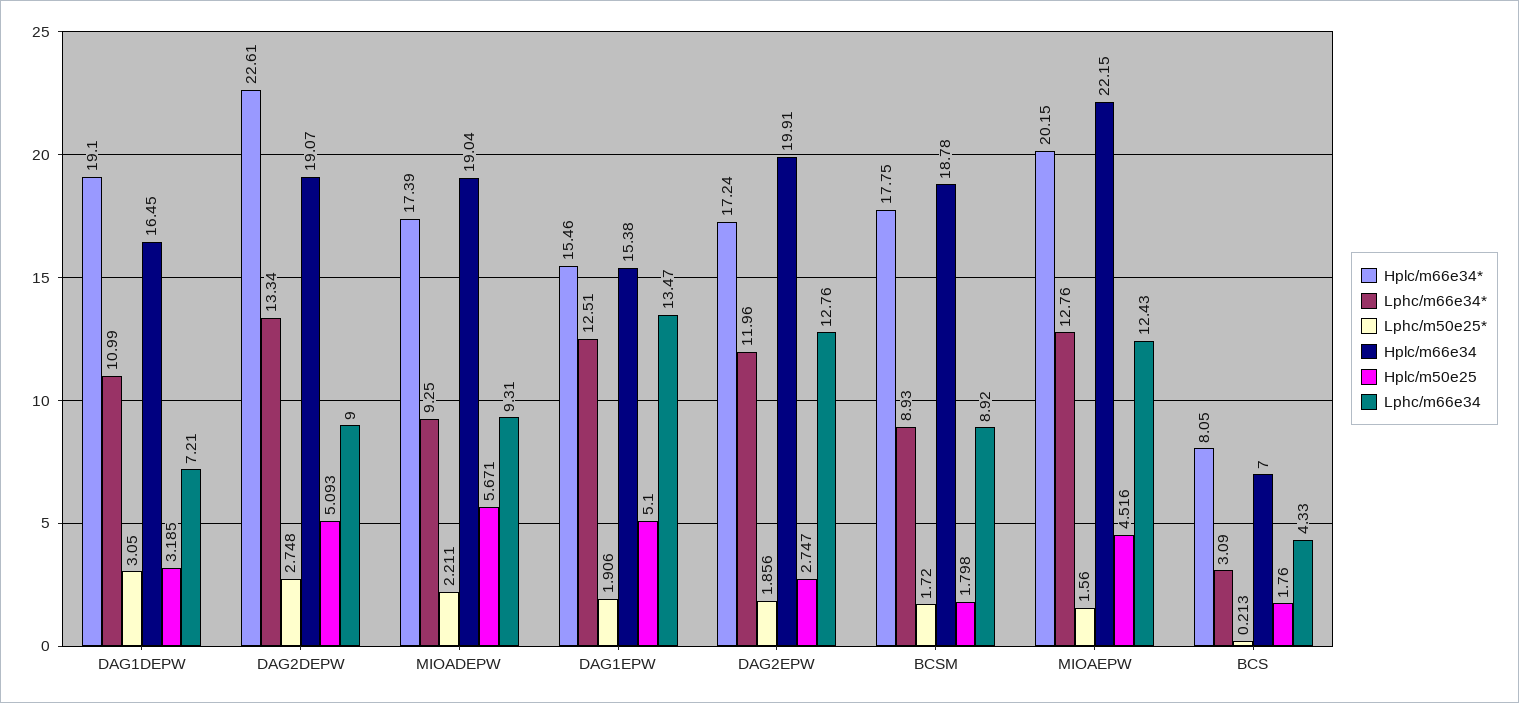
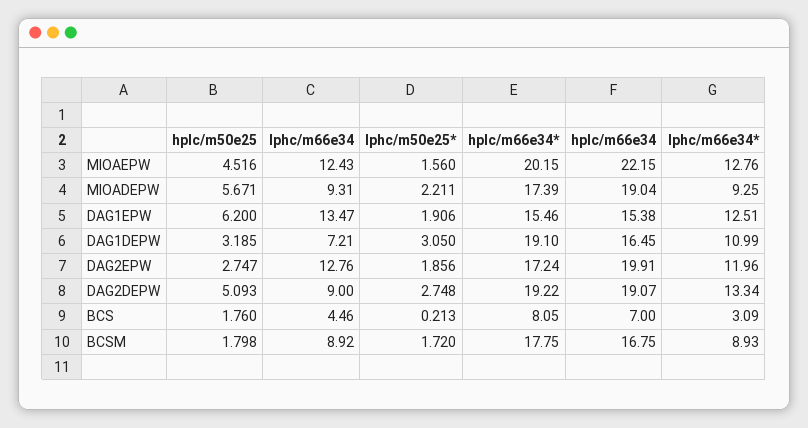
Hplc/m66e34*, DAG2DEPW: 22.61 -> 19.22
Hplc/m50e25, DAG1EPW: 5.1 -> 6.2
Hplc/m66e34, BCSM: 18.78 -> 16.75
Lphc/m66e34, BCS: 4.33 -> 4.46

